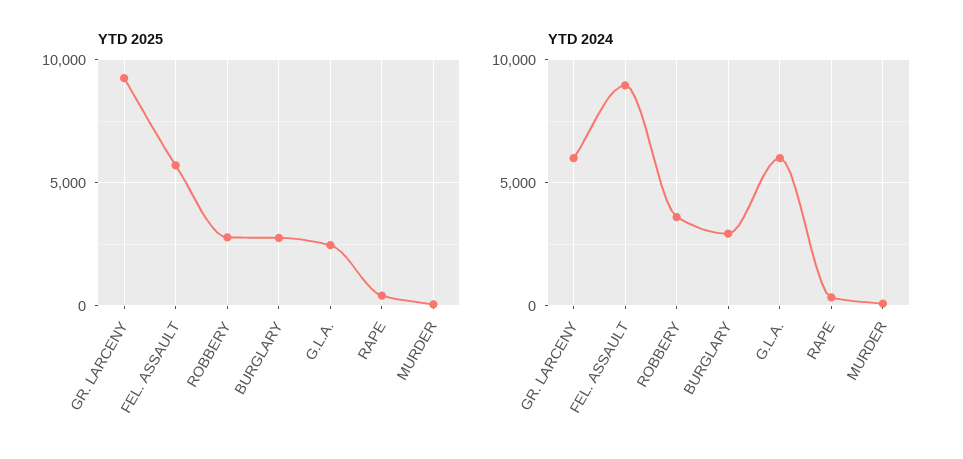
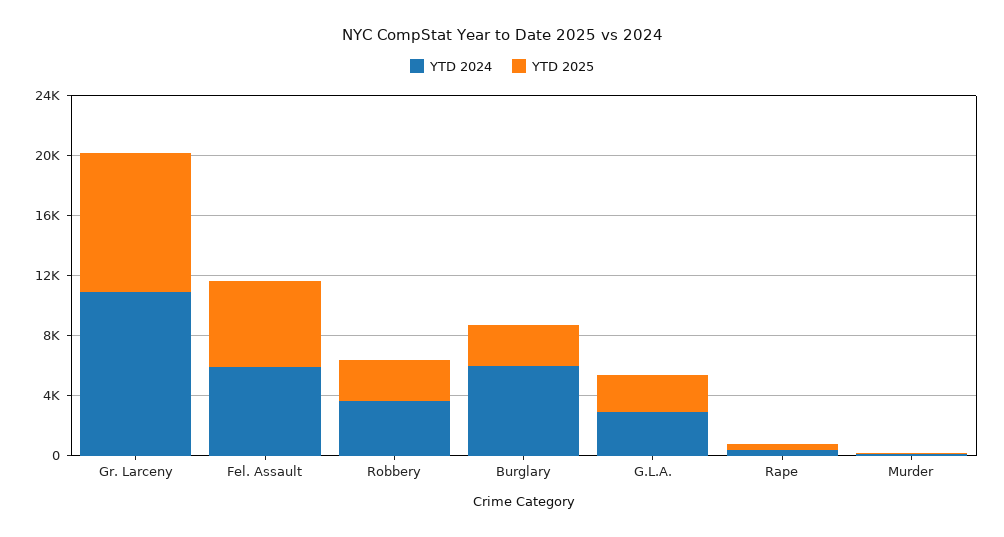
YTD 2024, GR. LARCENY: 6000 -> 11000
YTD 2024, FEL. ASSAULT: 9000 -> 6000
YTD 2024, BURGLARY: 3000 -> 6000
YTD 2024, G.L.A.: 6000 -> 3000

